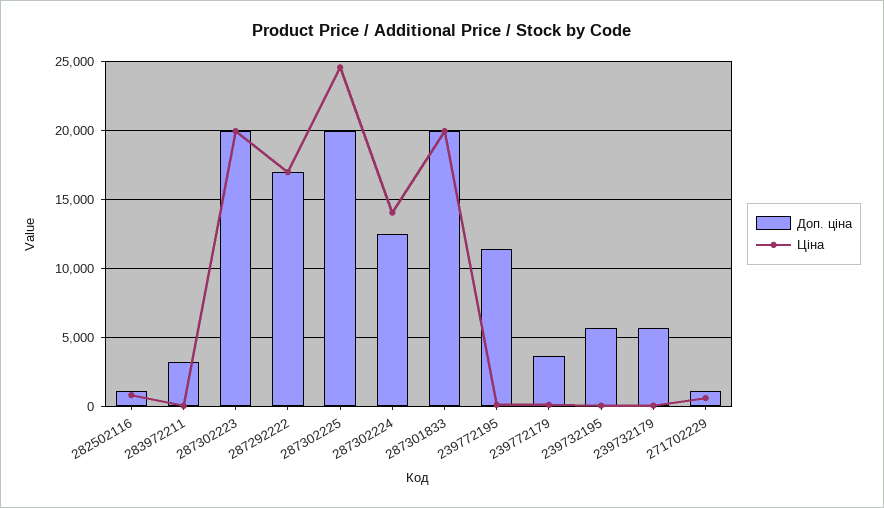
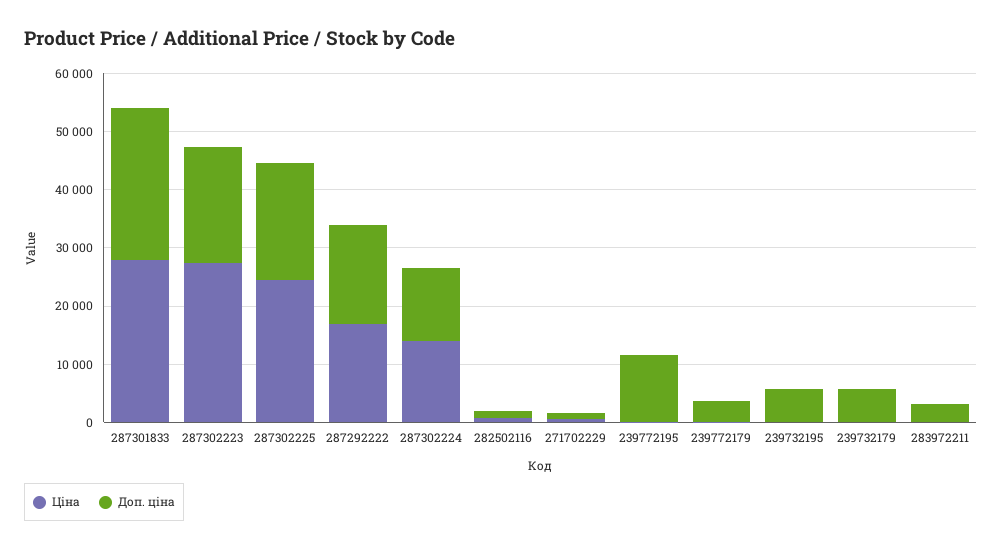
Ціна, 287302223: 20000 -> 28000
Доп. ціна, 287301833: 20000 -> 26000
Ціна, 287301833: 20000 -> 28000

